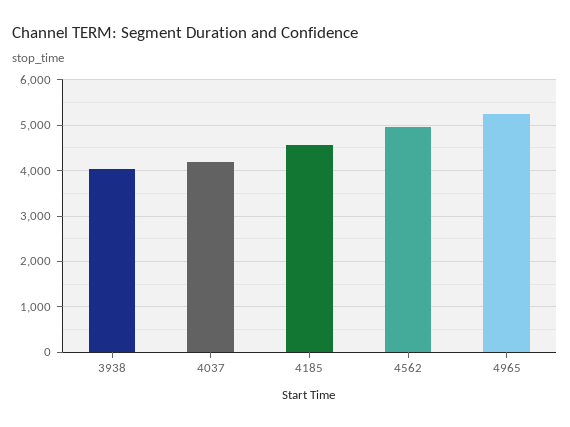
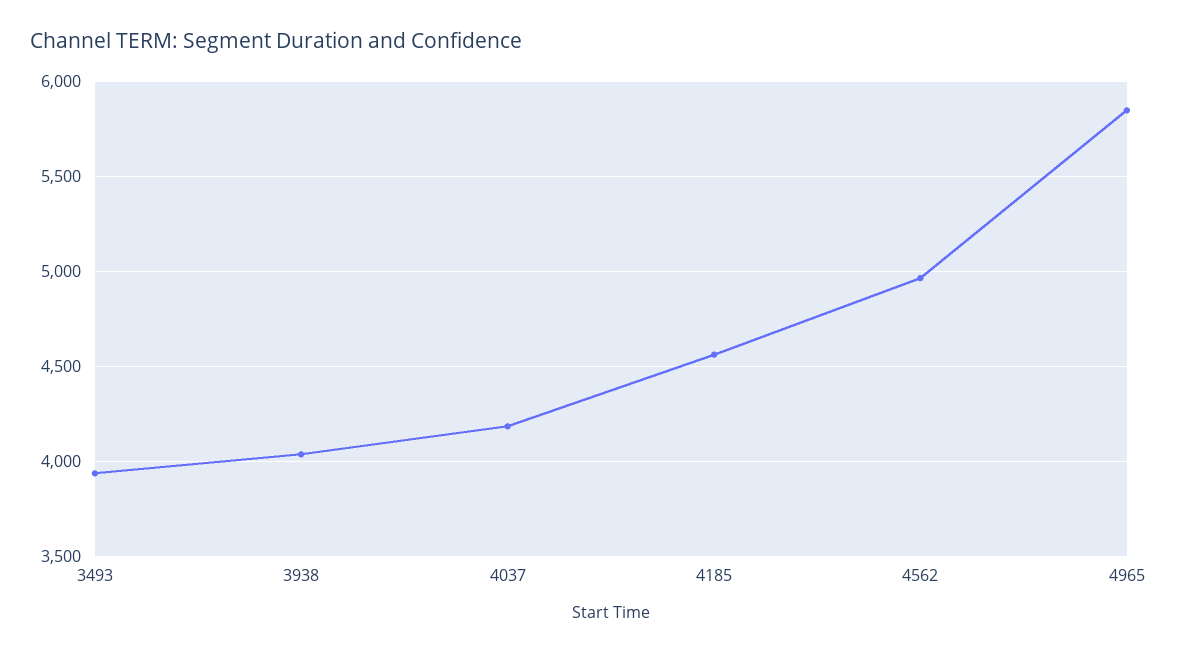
4965: 5200 -> 5850
3493: none -> 3950

